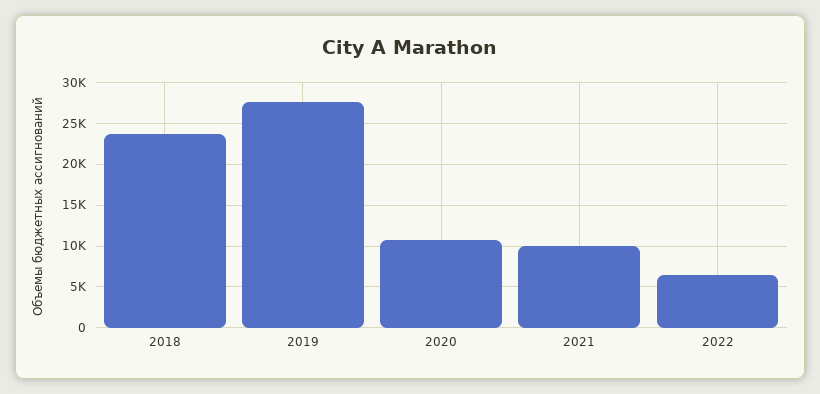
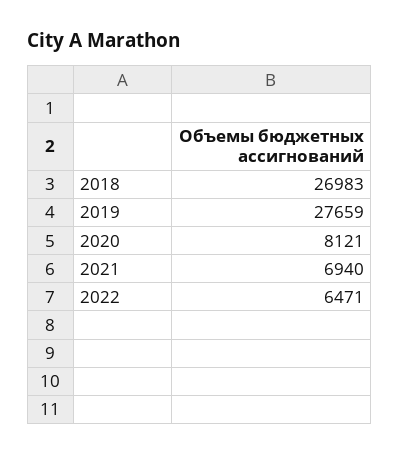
2018: 24000 -> 26983
2020: 11000 -> 8121
2021: 10000 -> 6940

